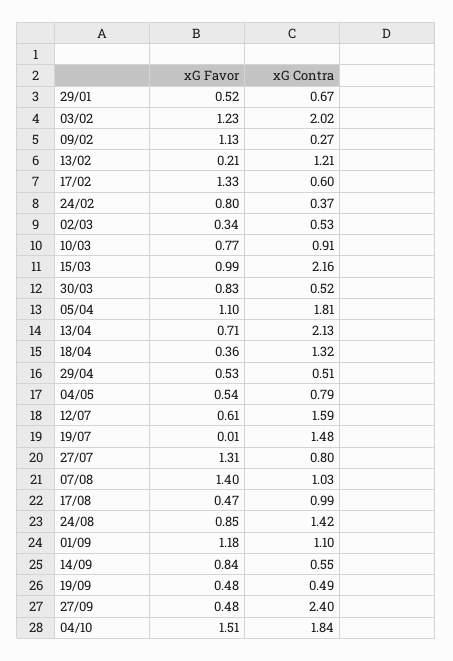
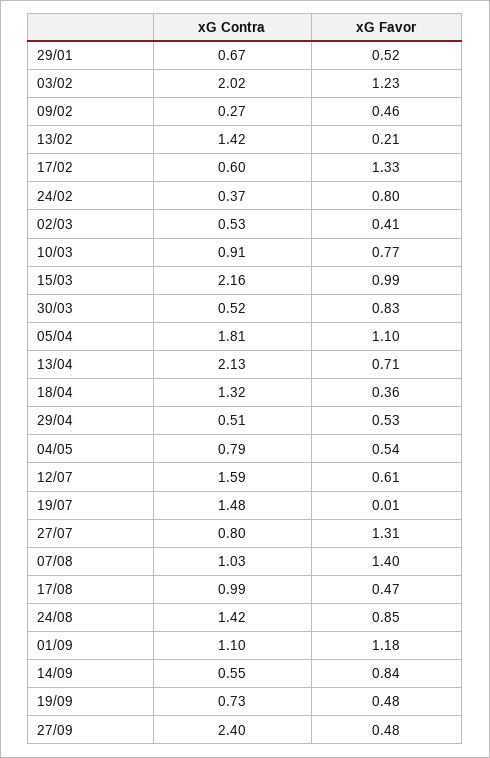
xG Favor, 09/02: 1.13 -> 0.46
xG Contra, 13/02: 1.21 -> 1.42
xG Favor, 02/03: 0.34 -> 0.41
xG Contra, 19/09: 0.49 -> 0.73
xG Favor, 04/10: 1.51 -> none
xG Contra, 04/10: 1.84 -> none

